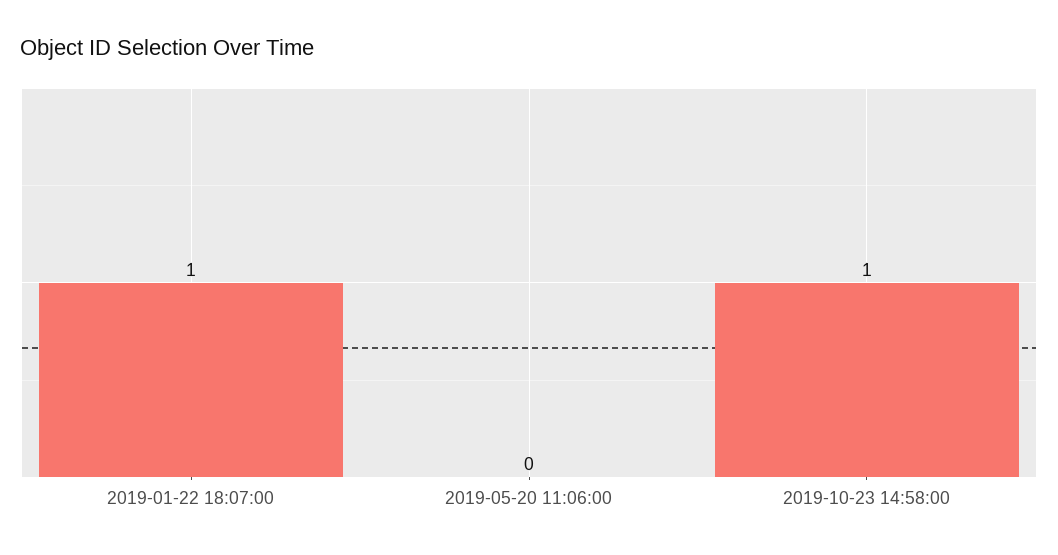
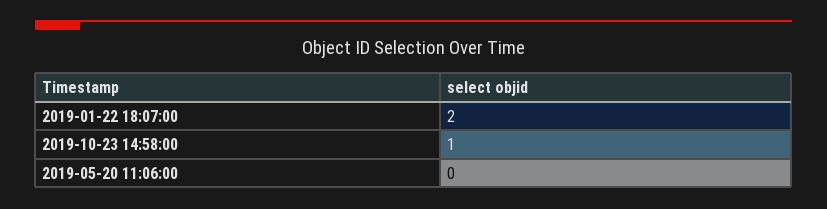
2019-01-22 18:07:00: 1 -> 2

